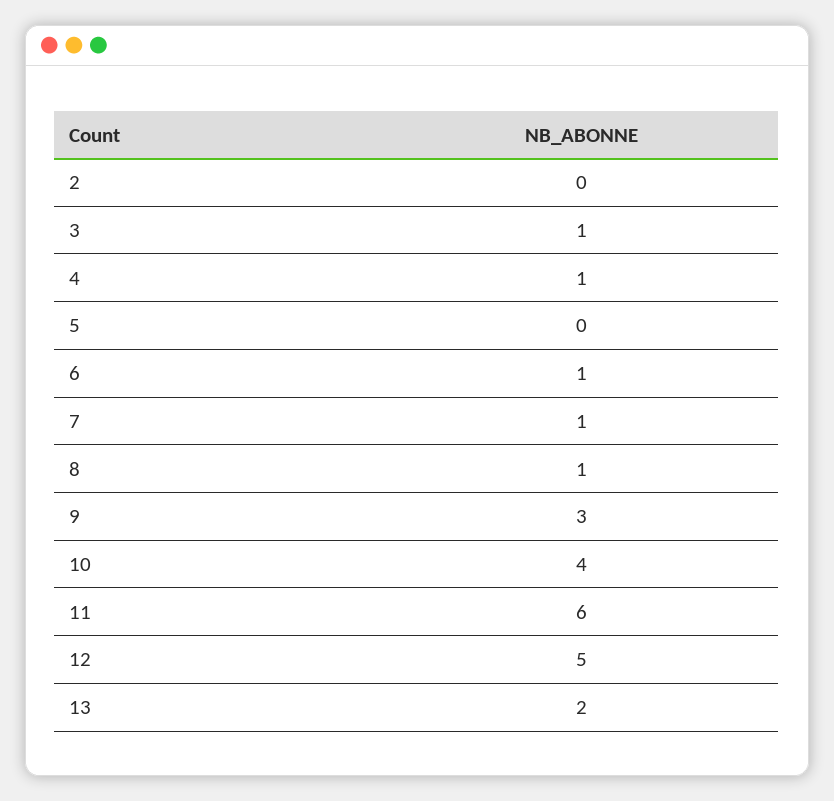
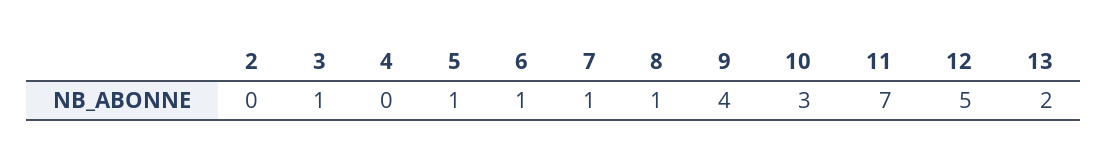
4: 1 -> 0
5: 0 -> 1
9: 3 -> 4
10: 4 -> 3
11: 6 -> 7

